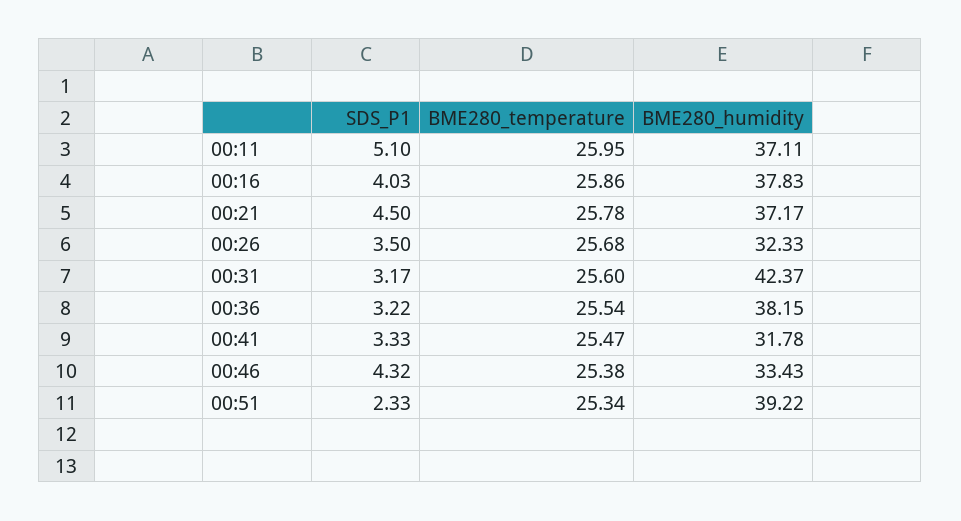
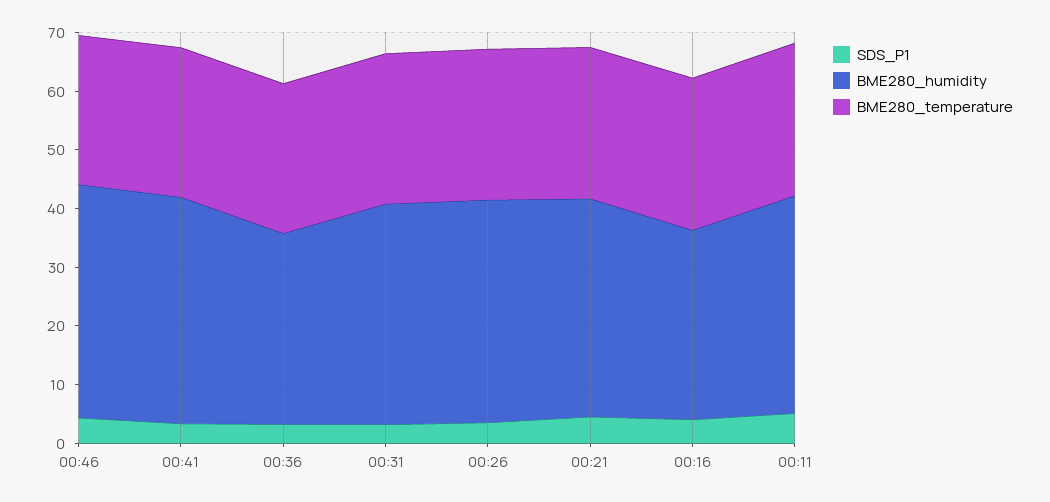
BME280_humidity, 00:16: 37.83 -> 32
BME280_humidity, 00:26: 32.33 -> 38
BME280_humidity, 00:31: 42.37 -> 38
BME280_humidity, 00:36: 38.15 -> 32
BME280_humidity, 00:41: 31.78 -> 38
BME280_humidity, 00:46: 33.43 -> 40
SDS_P1, 00:51: 2.33 -> none
BME280_temperature, 00:51: 25.34 -> none
BME280_humidity, 00:51: 39.22 -> none

